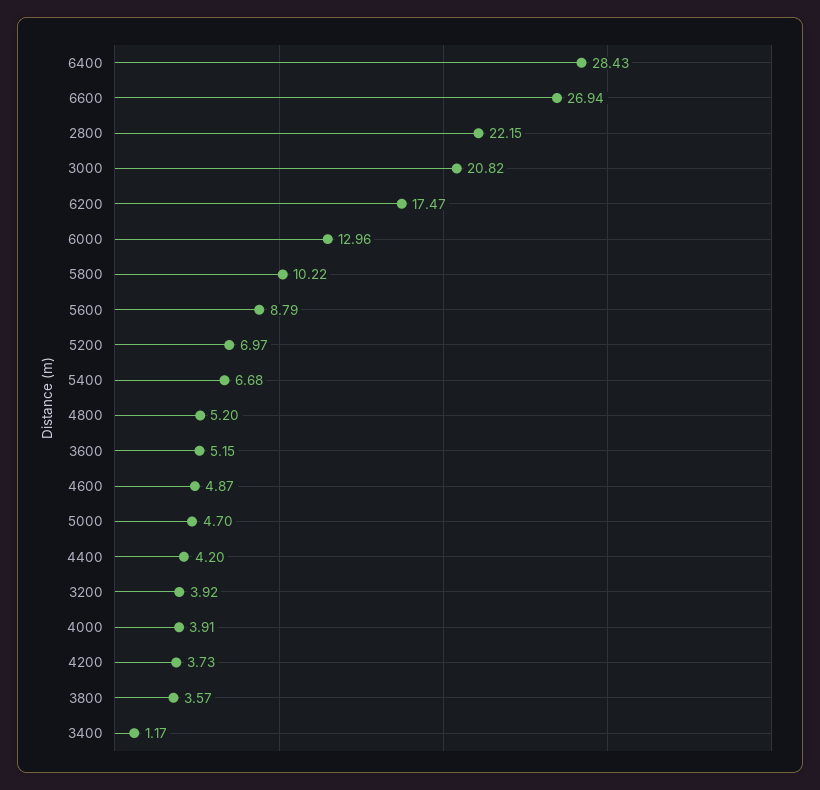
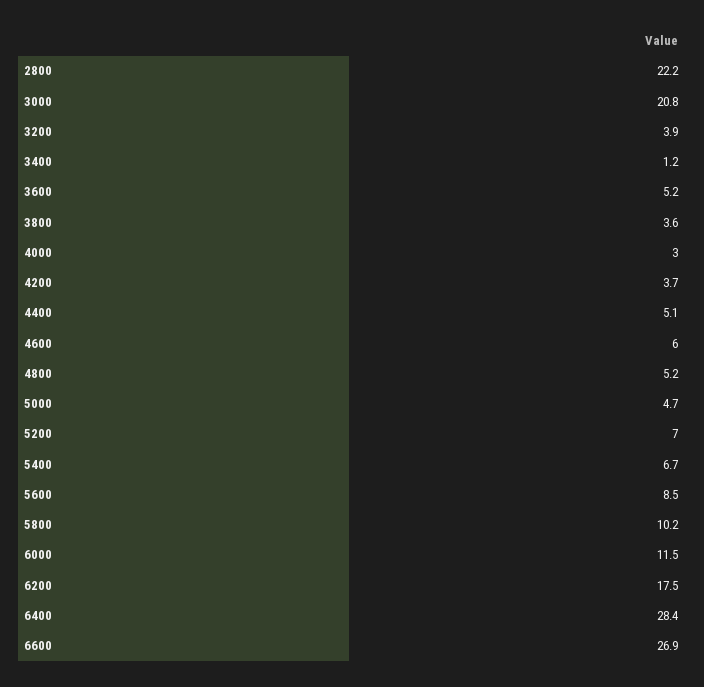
6000: 12.96 -> 11.5
5600: 8.79 -> 8.5
4600: 4.87 -> 6
4400: 4.2 -> 5.1
4000: 3.91 -> 3

